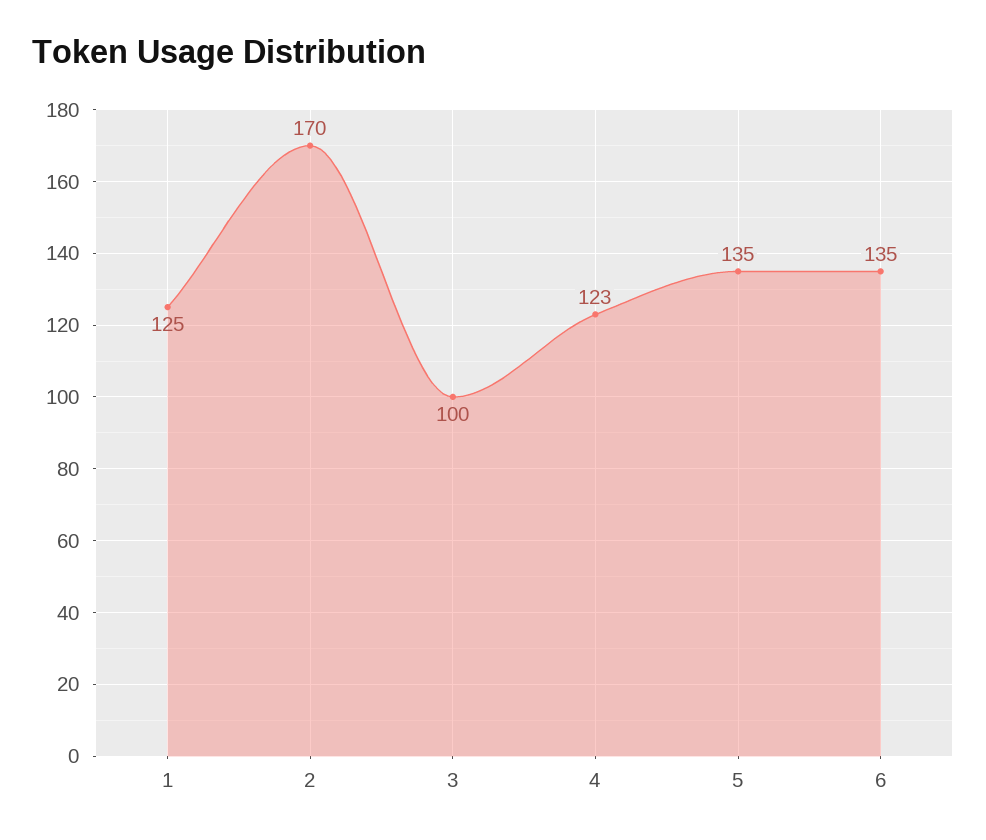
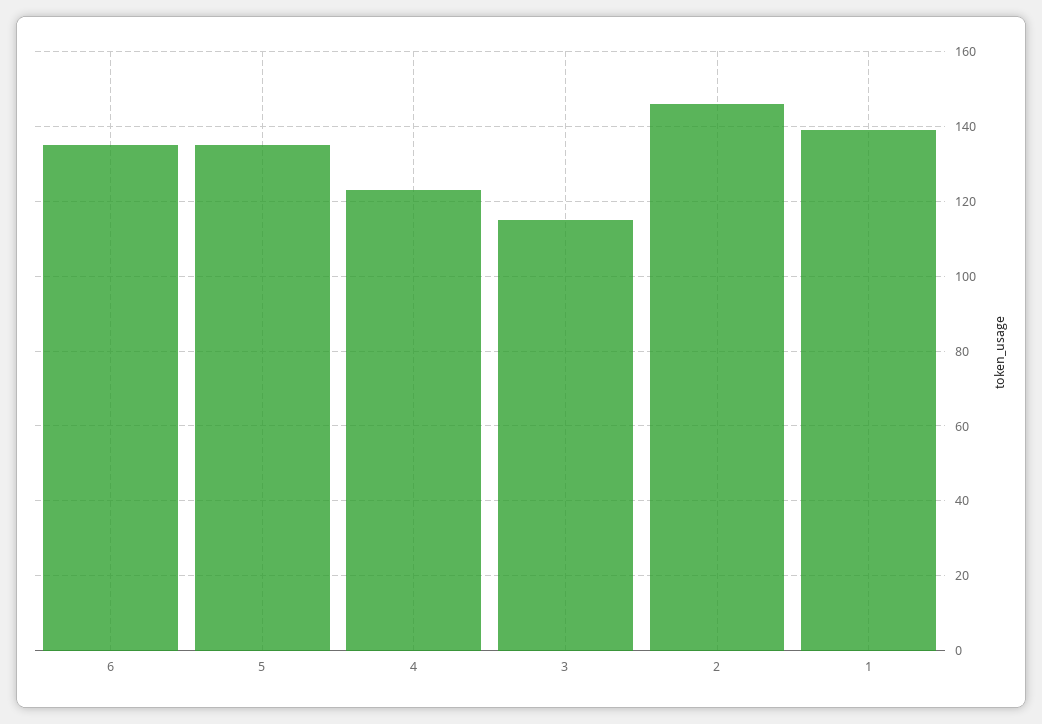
1: 125 -> 140
2: 170 -> 145
3: 100 -> 115

